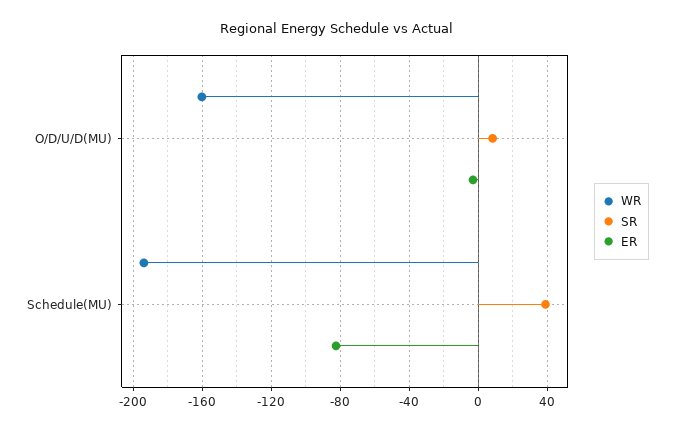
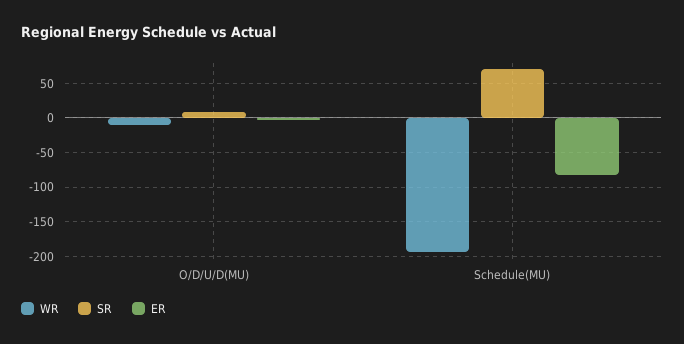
WR, O/D/U/D(MU): -160 -> -10
SR, Schedule(MU): 40 -> 70

